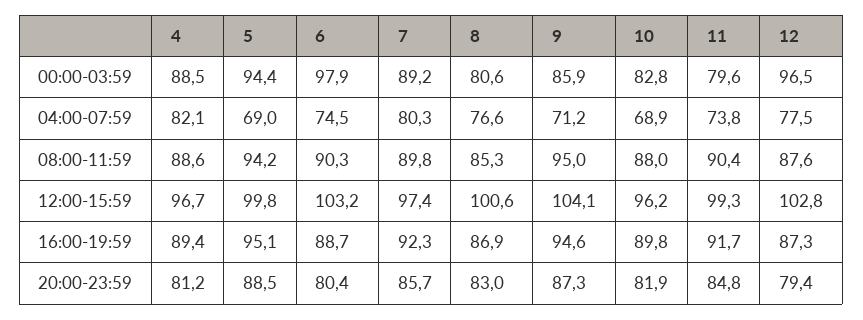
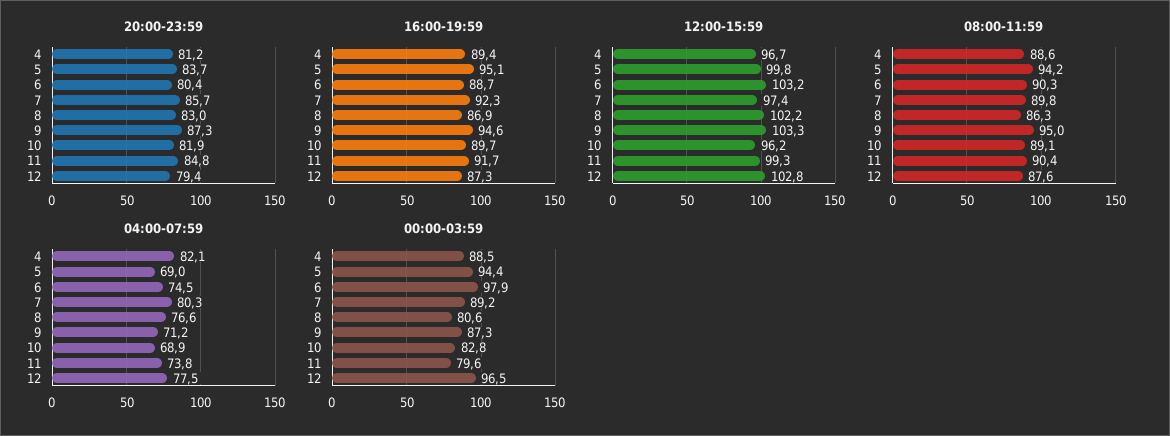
00:00-03:59, 9: 85.9 -> 87.3
08:00-11:59, 8: 85.3 -> 86.3
08:00-11:59, 10: 88 -> 89.1
12:00-15:59, 8: 100.6 -> 102.2
12:00-15:59, 9: 104.1 -> 103.3
16:00-19:59, 10: 89.8 -> 89.7
20:00-23:59, 5: 88.5 -> 83.7

